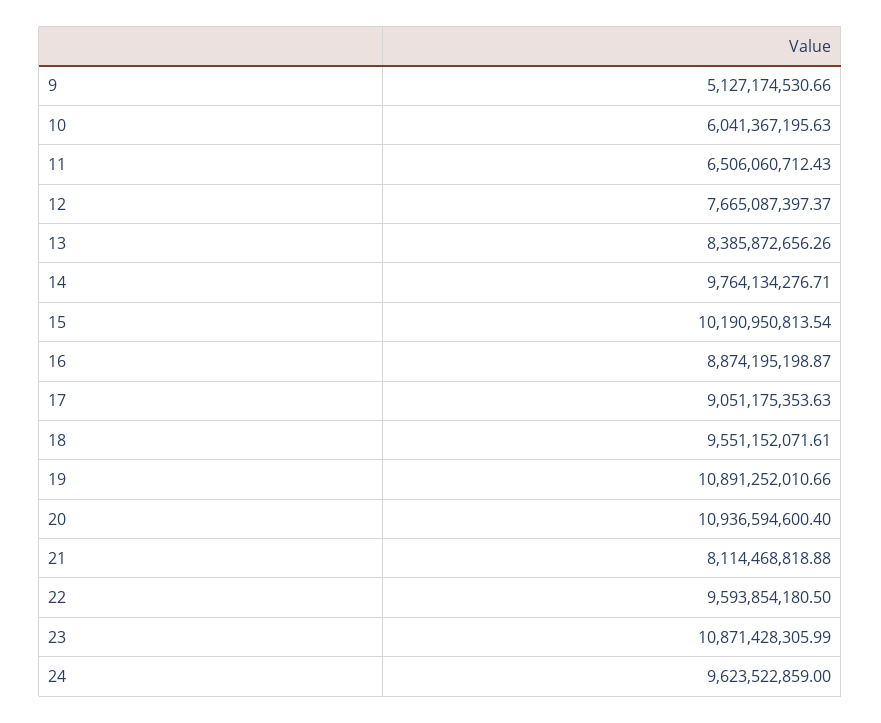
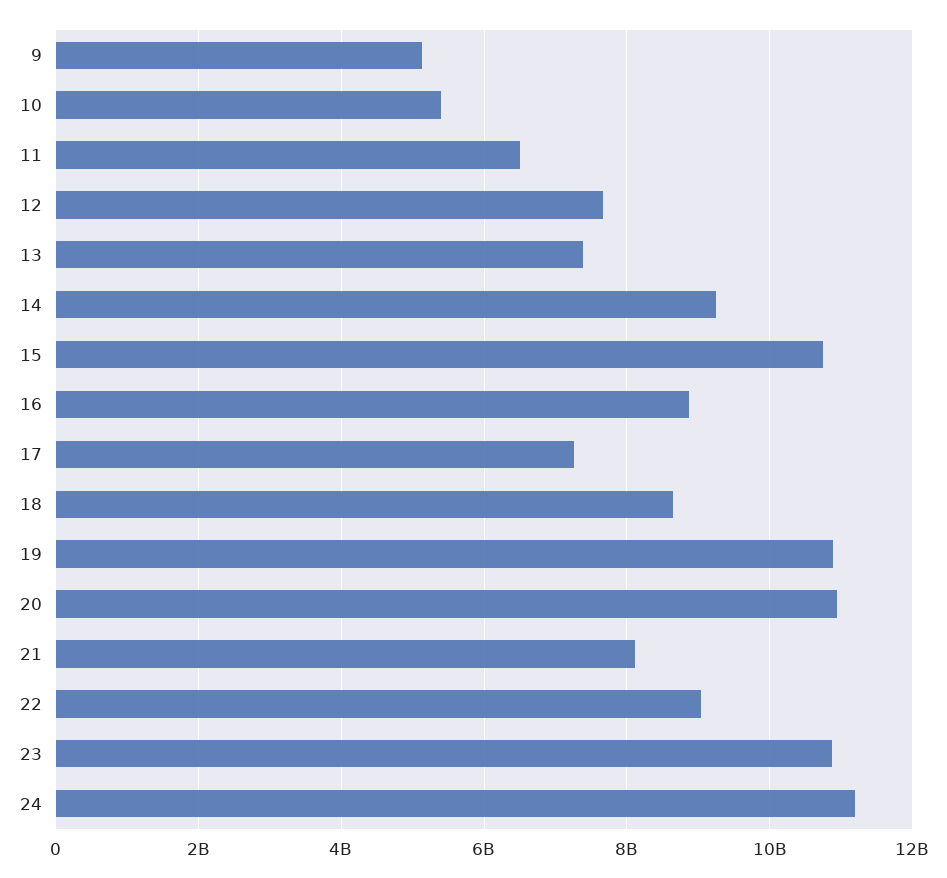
10: 6041367195.63 -> 5400000000
13: 8385872656.26 -> 7400000000
14: 9764134276.71 -> 9200000000
15: 10190950813.54 -> 10800000000
17: 9051175353.63 -> 7200000000
18: 9551152071.61 -> 8600000000
22: 9593854180.5 -> 9000000000
24: 9623522859 -> 11200000000

